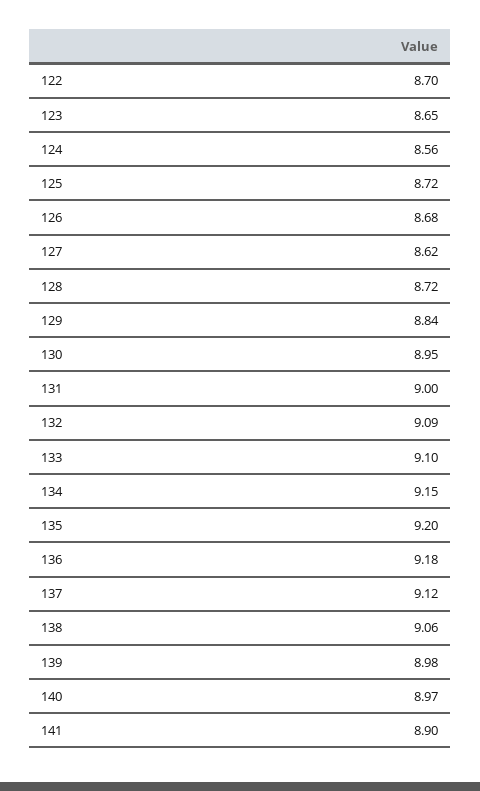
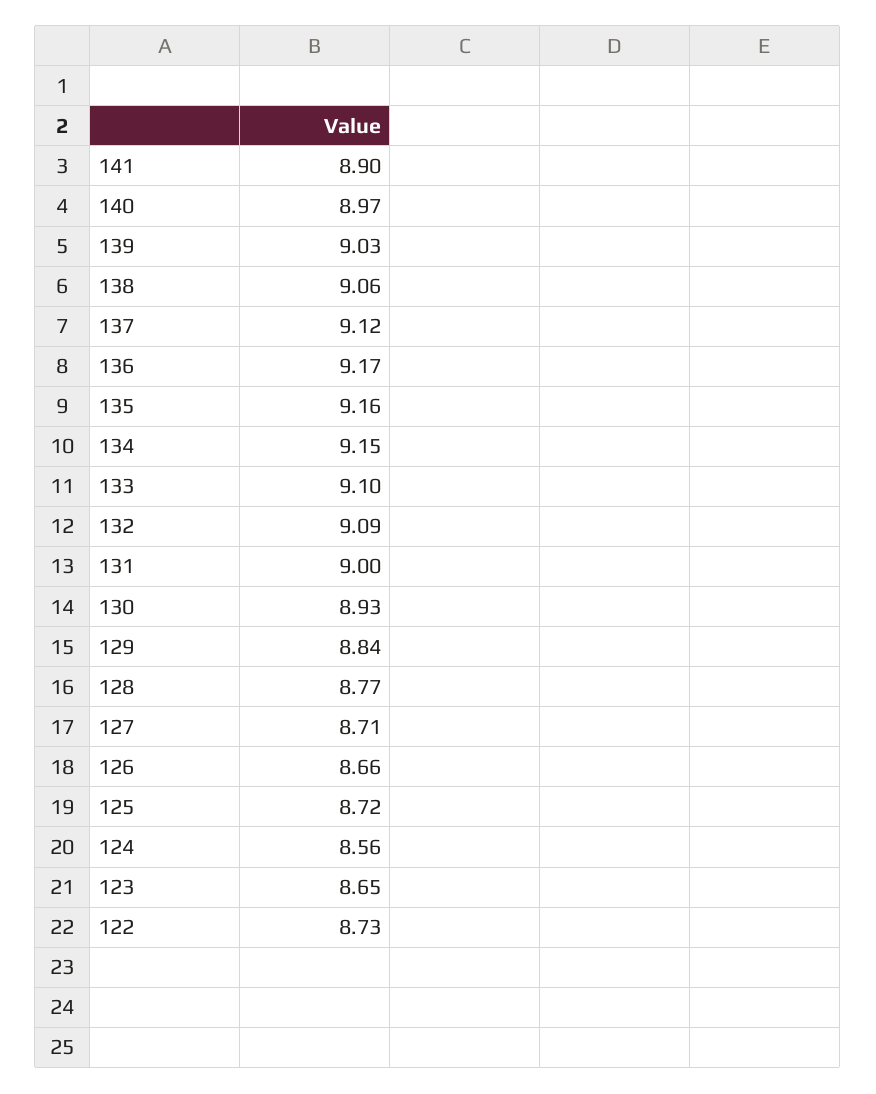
122: 8.7 -> 8.73
126: 8.68 -> 8.66
127: 8.62 -> 8.71
128: 8.72 -> 8.77
130: 8.95 -> 8.93
135: 9.2 -> 9.16
136: 9.18 -> 9.17
139: 8.98 -> 9.03

